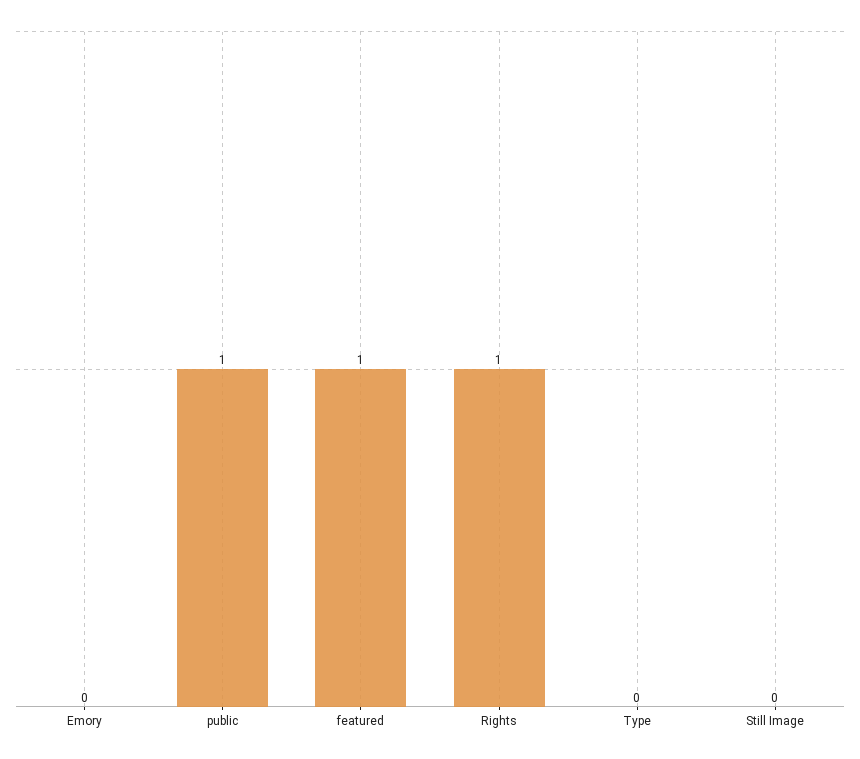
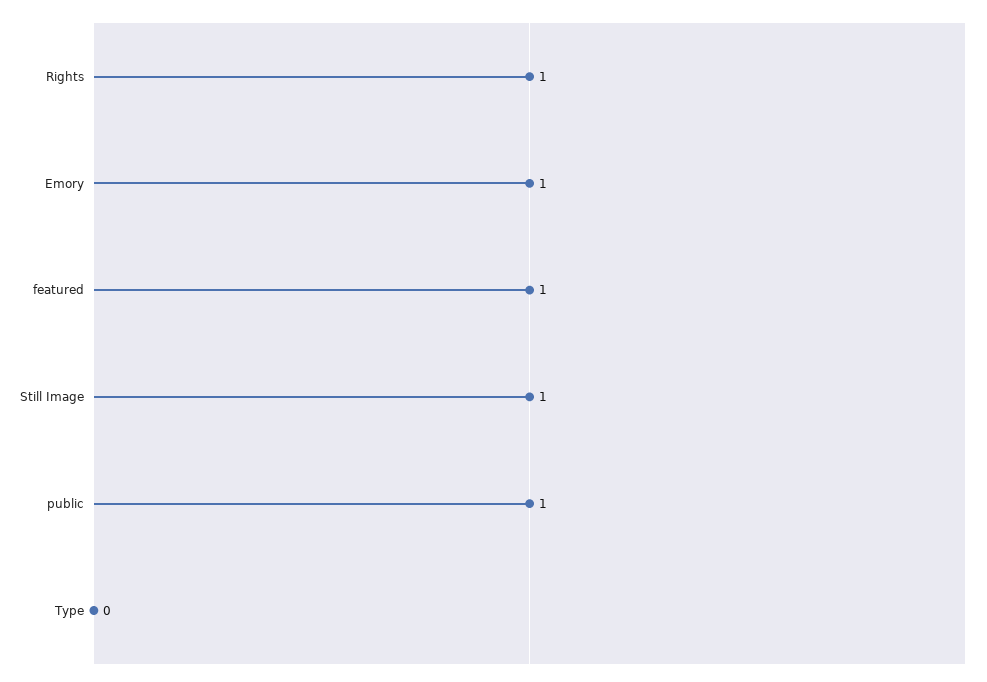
Emory: 0 -> 1
Still Image: 0 -> 1

